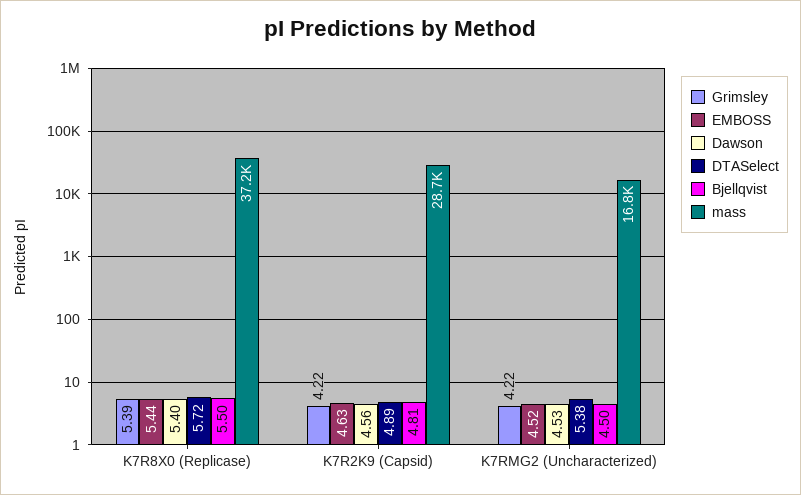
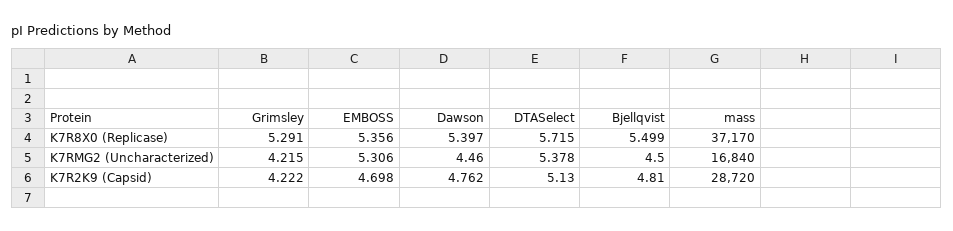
Grimsley, K7R8X0 (Replicase): 5.39 -> 5.291
EMBOSS, K7R8X0 (Replicase): 5.44 -> 5.356
EMBOSS, K7R2K9 (Capsid): 4.63 -> 4.698
Dawson, K7R2K9 (Capsid): 4.56 -> 4.762
DTASelect, K7R2K9 (Capsid): 4.89 -> 5.13
EMBOSS, K7RMG2 (Uncharacterized): 4.52 -> 5.306
Dawson, K7RMG2 (Uncharacterized): 4.53 -> 4.46

